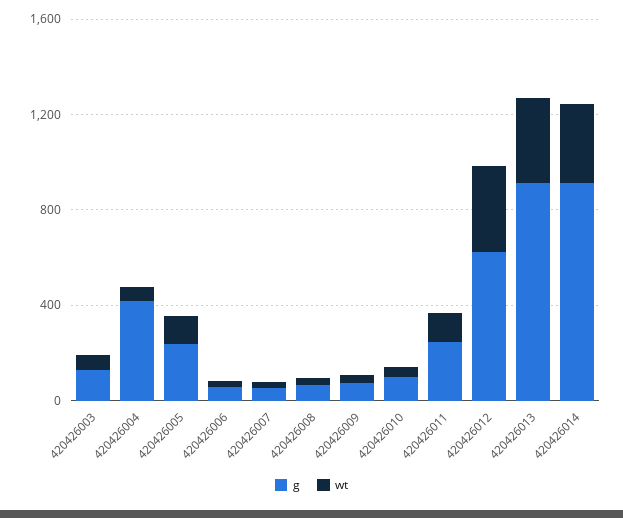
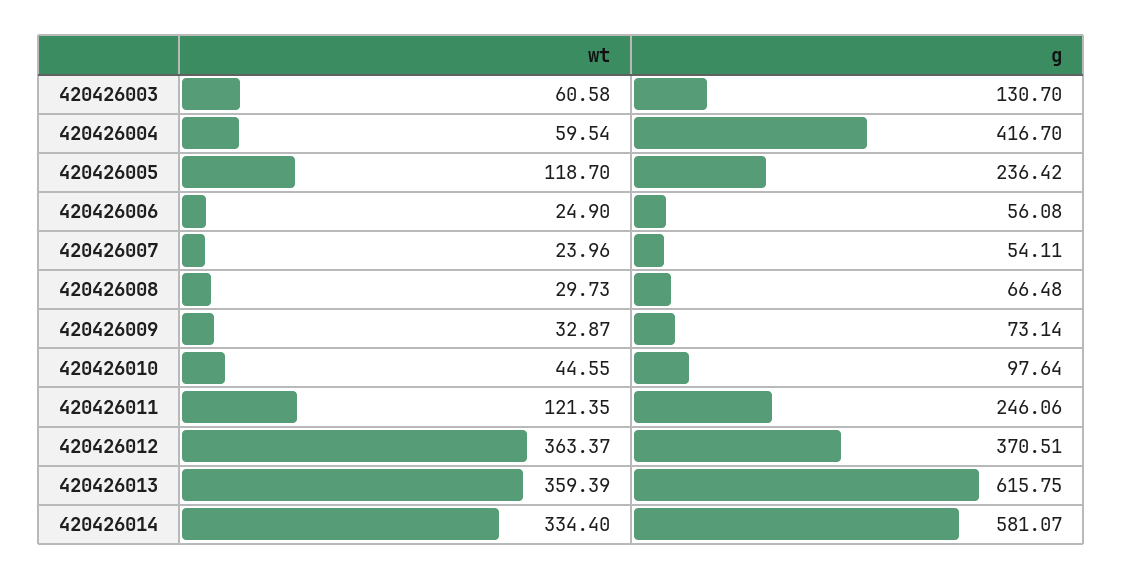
g, 420426012: 600 -> 370.51
g, 420426013: 900 -> 615.75
g, 420426014: 900 -> 581.07

